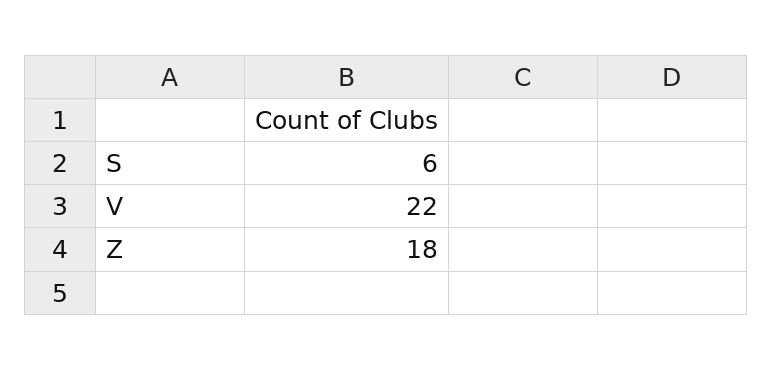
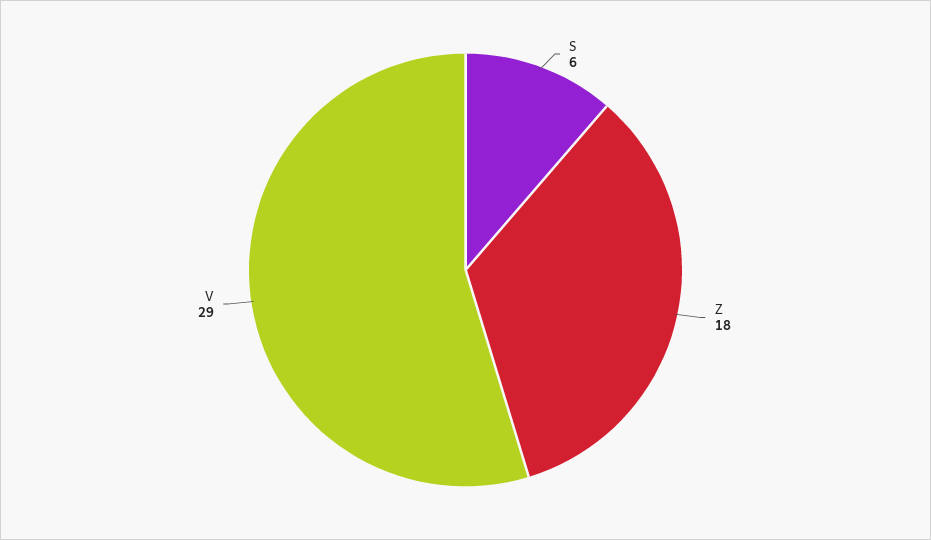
V: 22 -> 29

